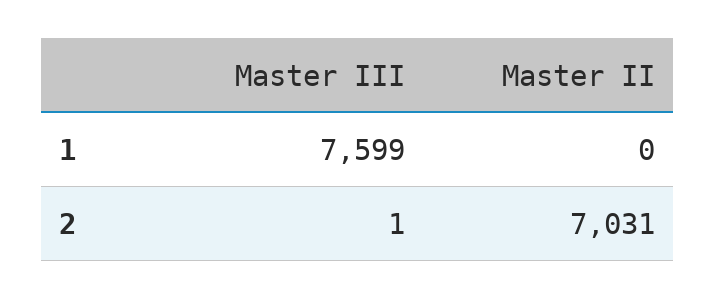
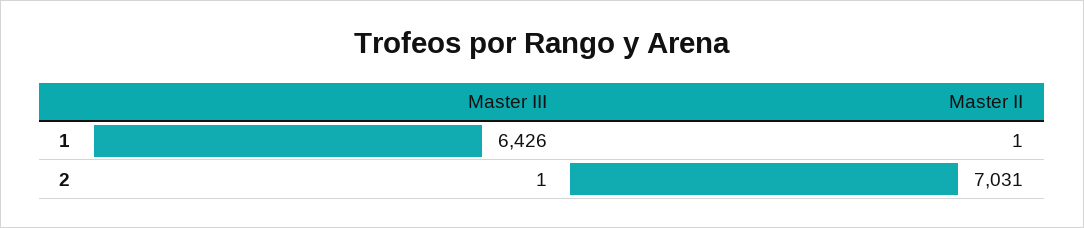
Master III, 1: 7599 -> 6426
Master II, 1: 0 -> 1

